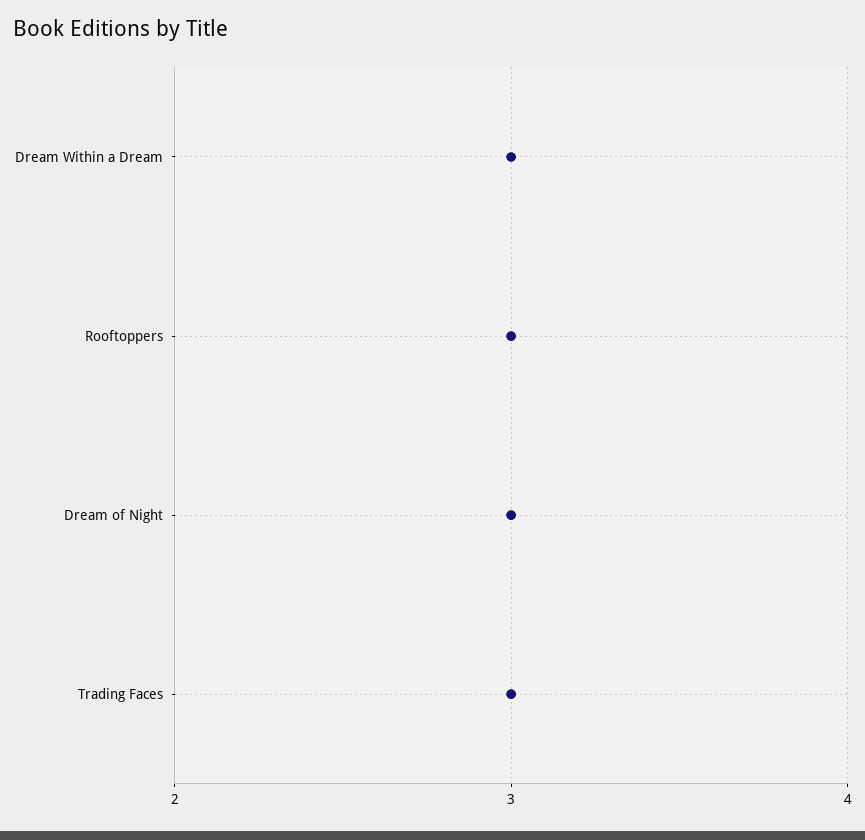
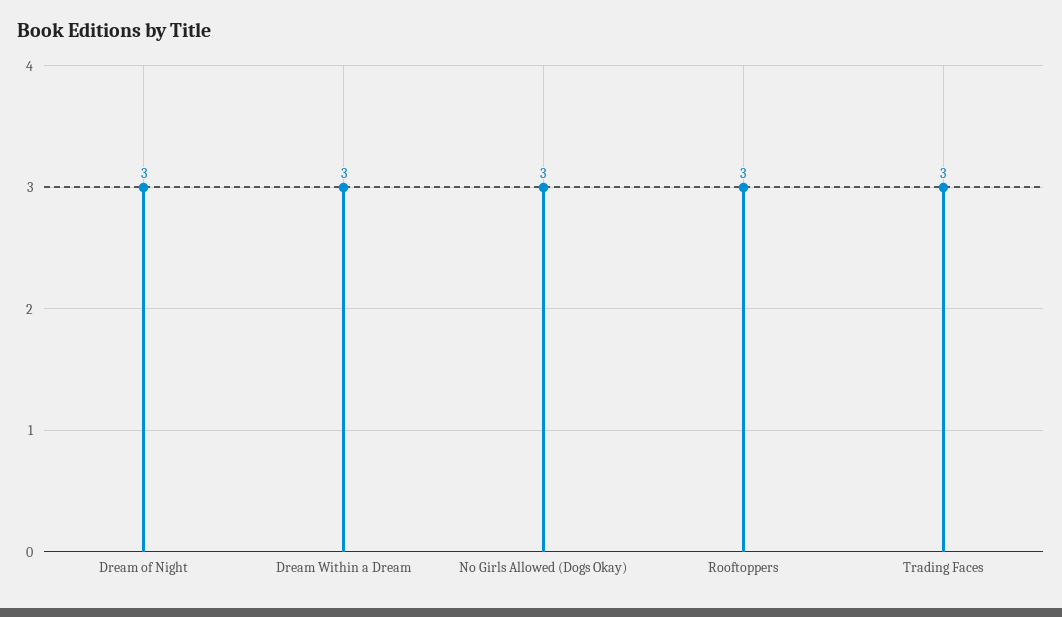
No Girls Allowed (Dogs Okay): none -> 3

